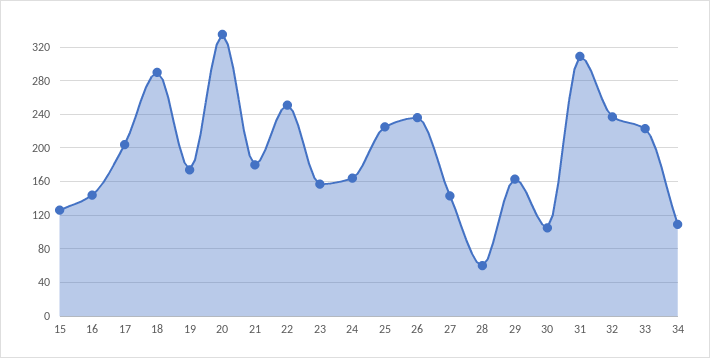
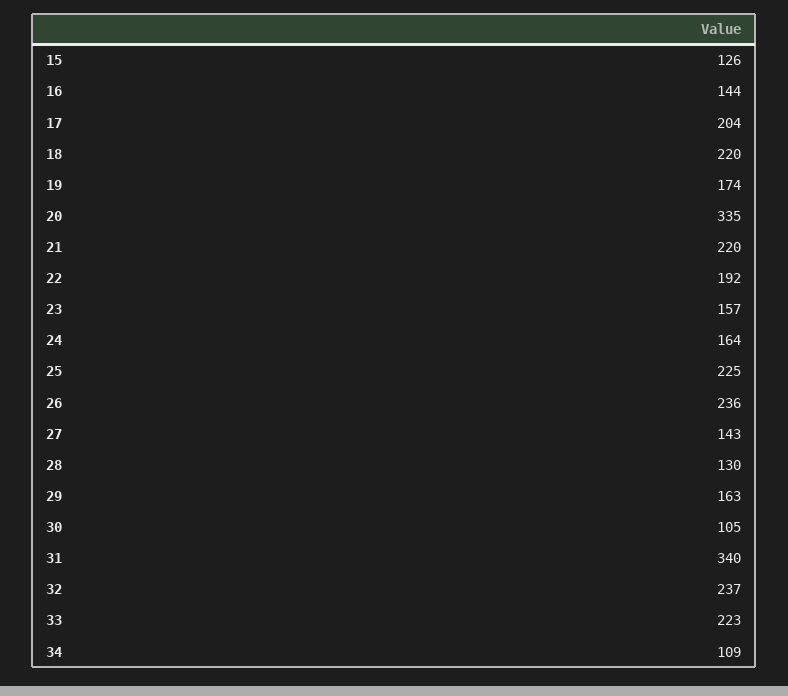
18: 290 -> 220
21: 180 -> 220
22: 250 -> 192
28: 60 -> 130
31: 310 -> 340

